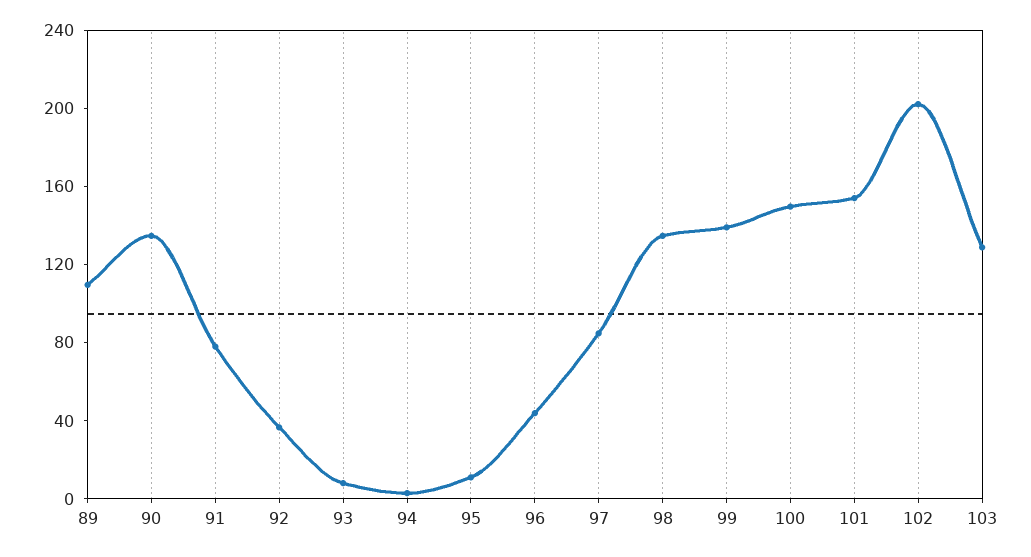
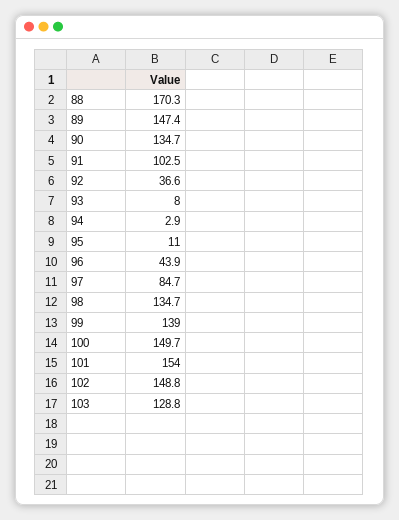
89: 110 -> 147.4
91: 80 -> 102.5
102: 200 -> 148.8
88: none -> 170.3

